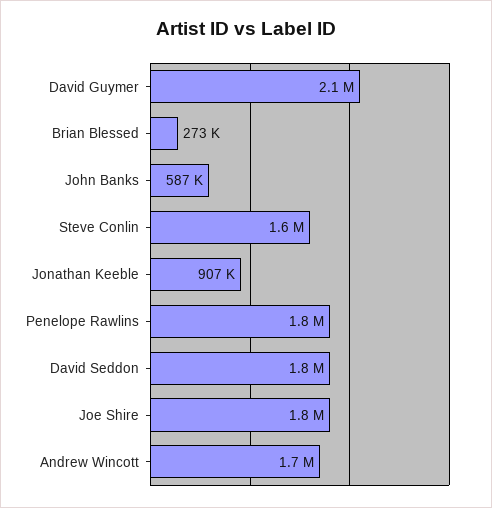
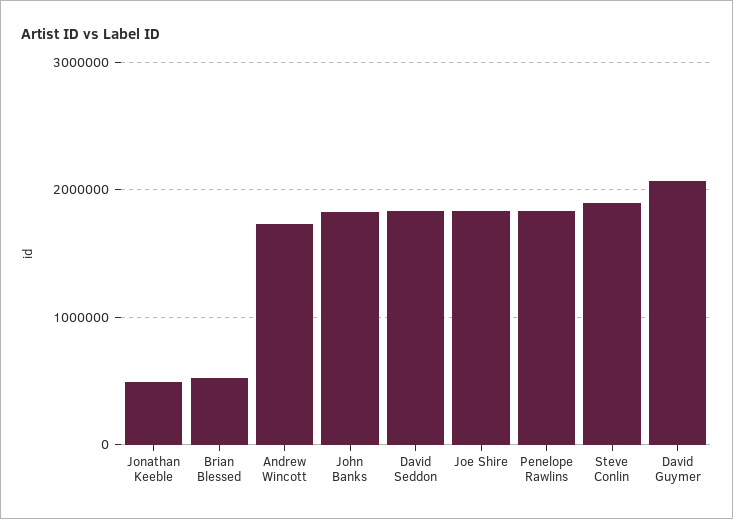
Brian Blessed: 273000 -> 500000
John Banks: 587000 -> 1800000
Steve Conlin: 1600000 -> 1900000
Jonathan Keeble: 907000 -> 500000

